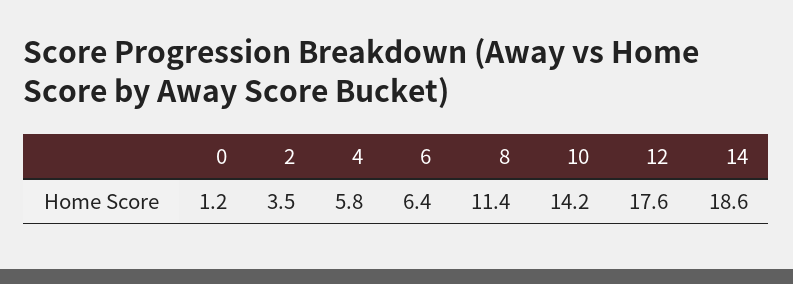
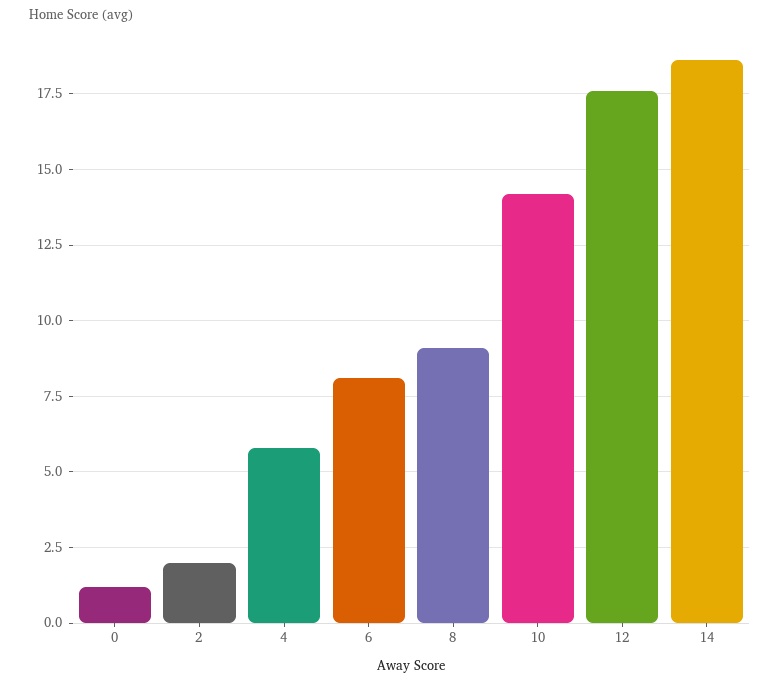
2: 3.5 -> 2
6: 6.4 -> 8
8: 11.4 -> 9

